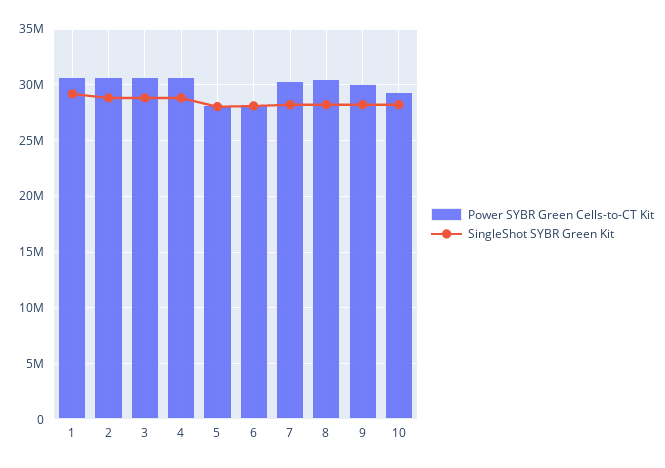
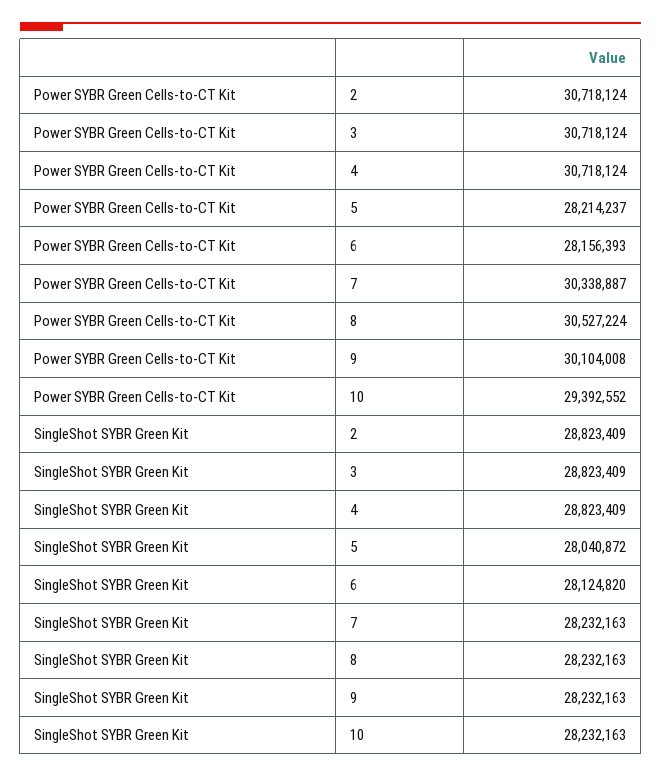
Power SYBR Green Cells-to-CT Kit, 1: 31000000 -> none
SingleShot SYBR Green Kit, 1: 29000000 -> none

